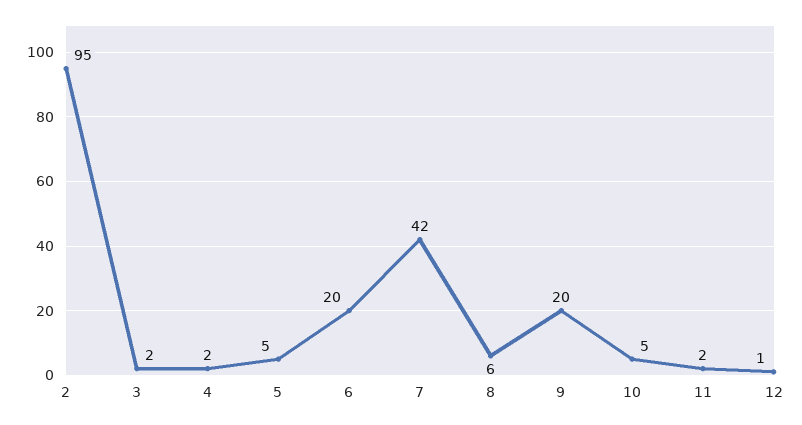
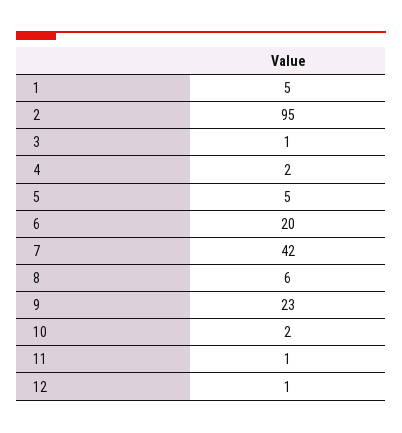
3: 2 -> 1
9: 20 -> 23
10: 5 -> 2
11: 2 -> 1
1: none -> 5

